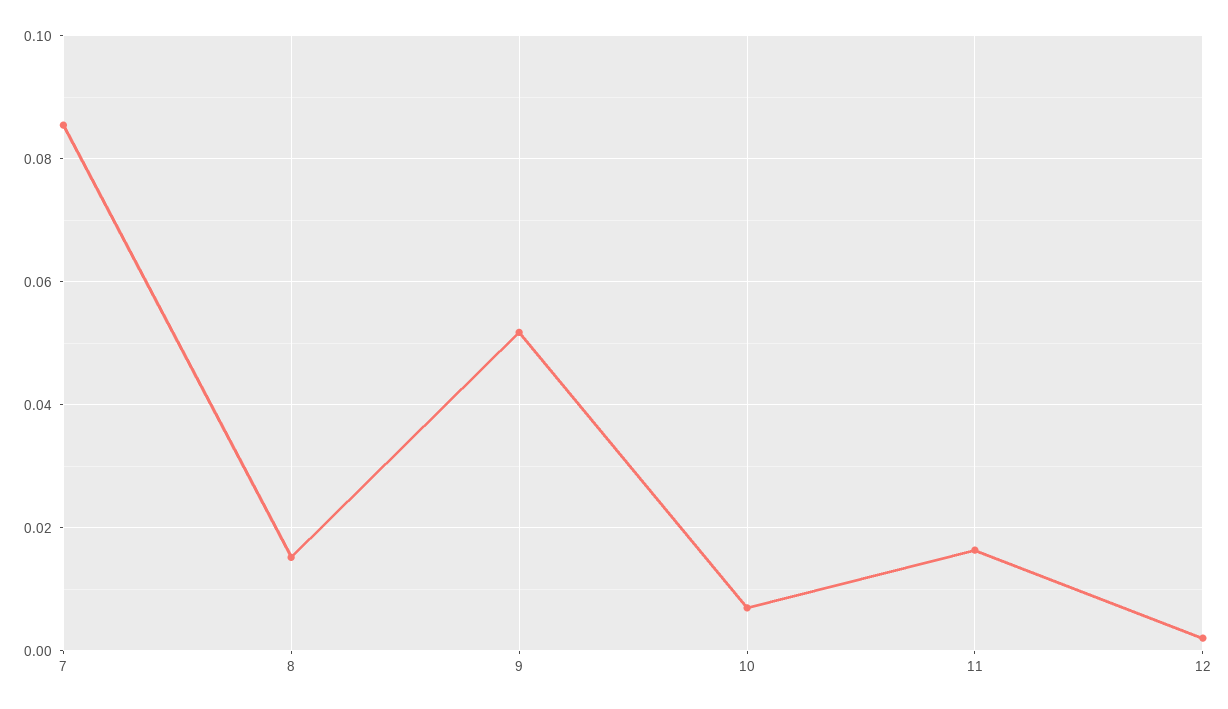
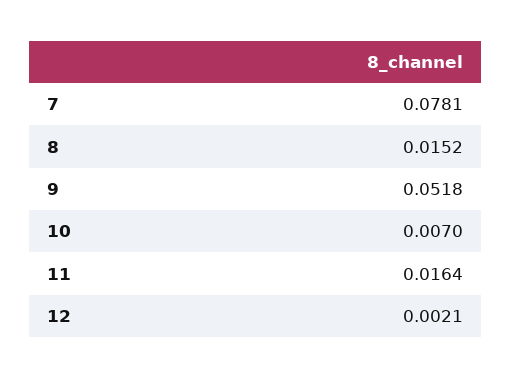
7: 0.086 -> 0.0781

